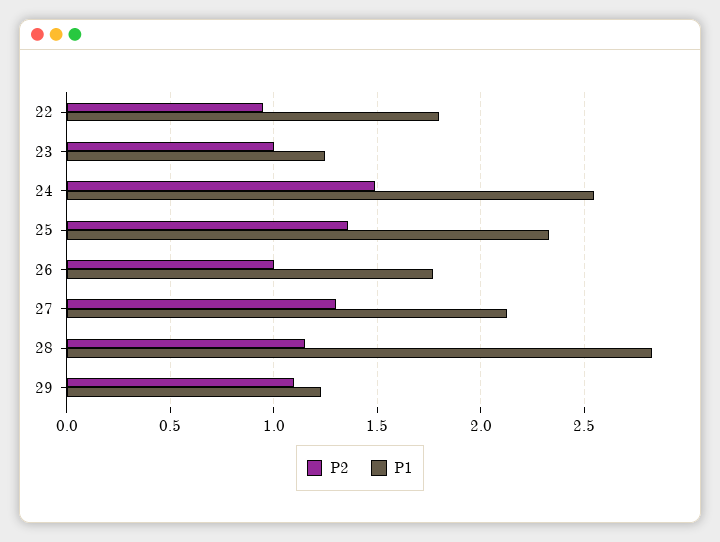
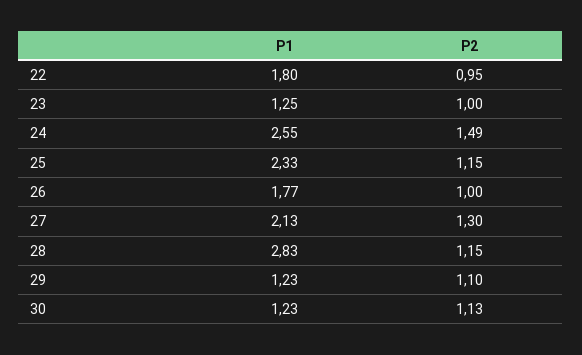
P2, 25: 1.35 -> 1.15
P1, 30: none -> 1.23
P2, 30: none -> 1.13

